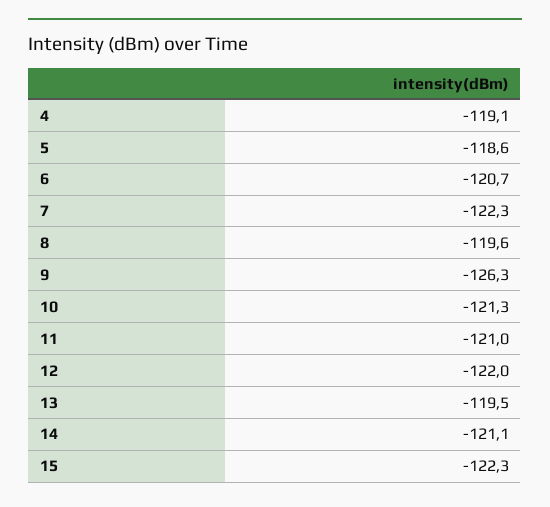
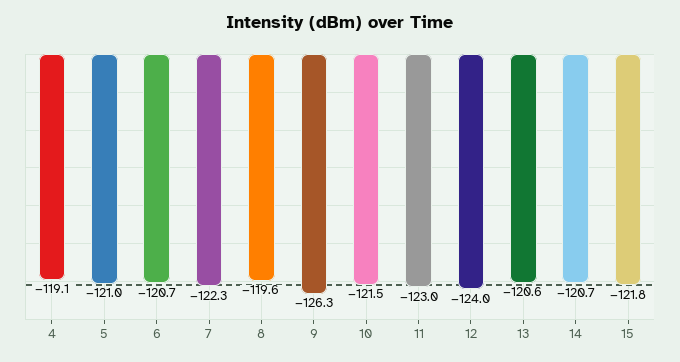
5: -118.6 -> -121
10: -121.3 -> -121.5
11: -121 -> -123
12: -122 -> -124
13: -119.5 -> -120.6
14: -121.1 -> -120.7
15: -122.3 -> -121.8

